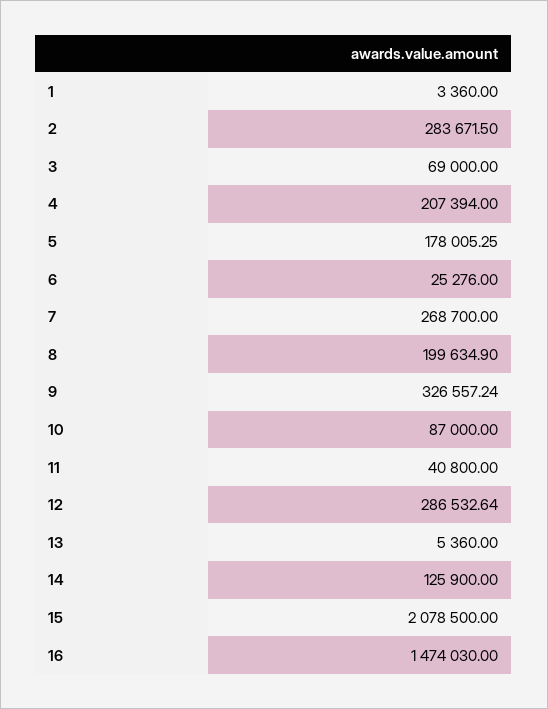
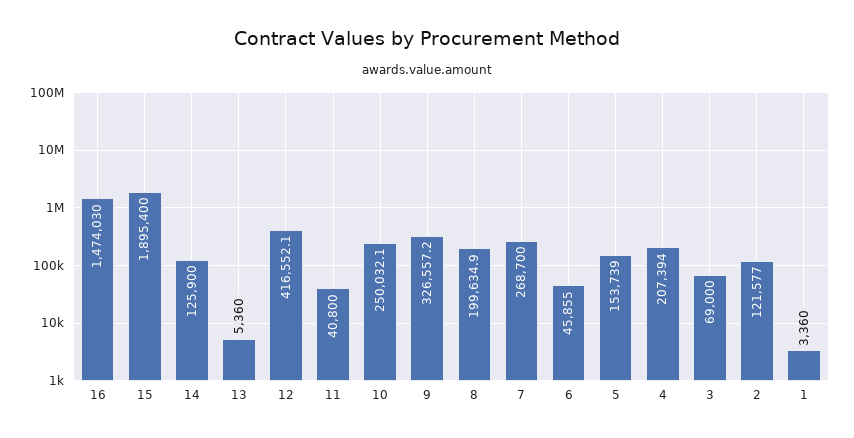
2: 283671.5 -> 121577
5: 178005.25 -> 153739
6: 25276 -> 45855
10: 87000 -> 250032.1
12: 286532.64 -> 416552.1
15: 2078500 -> 1895400

